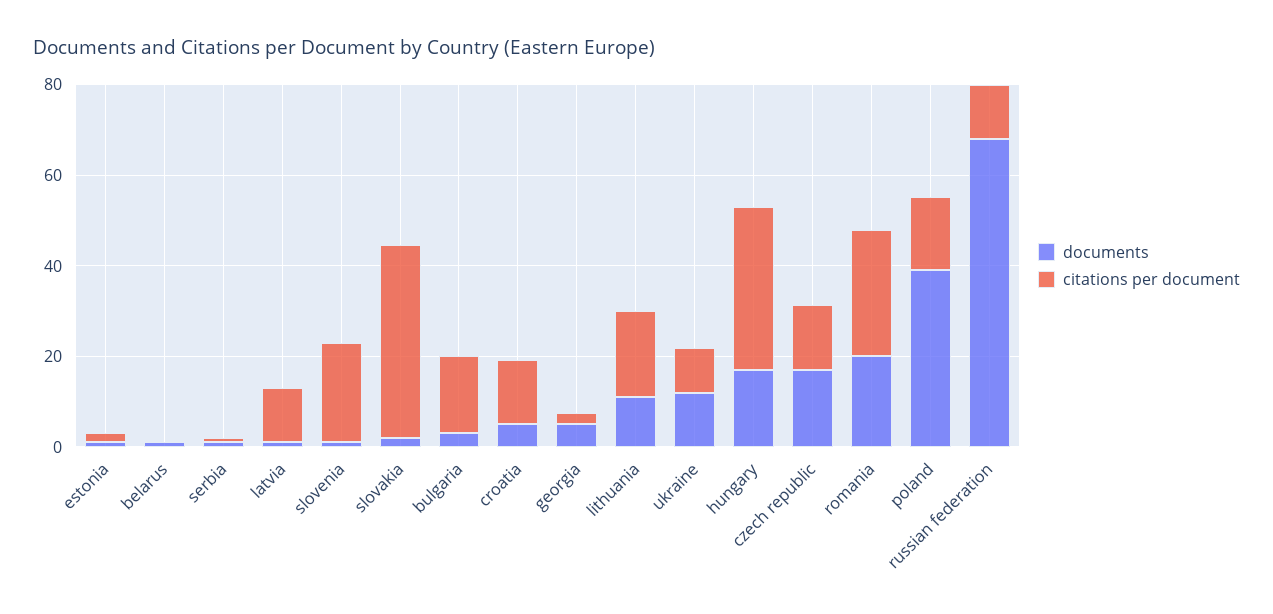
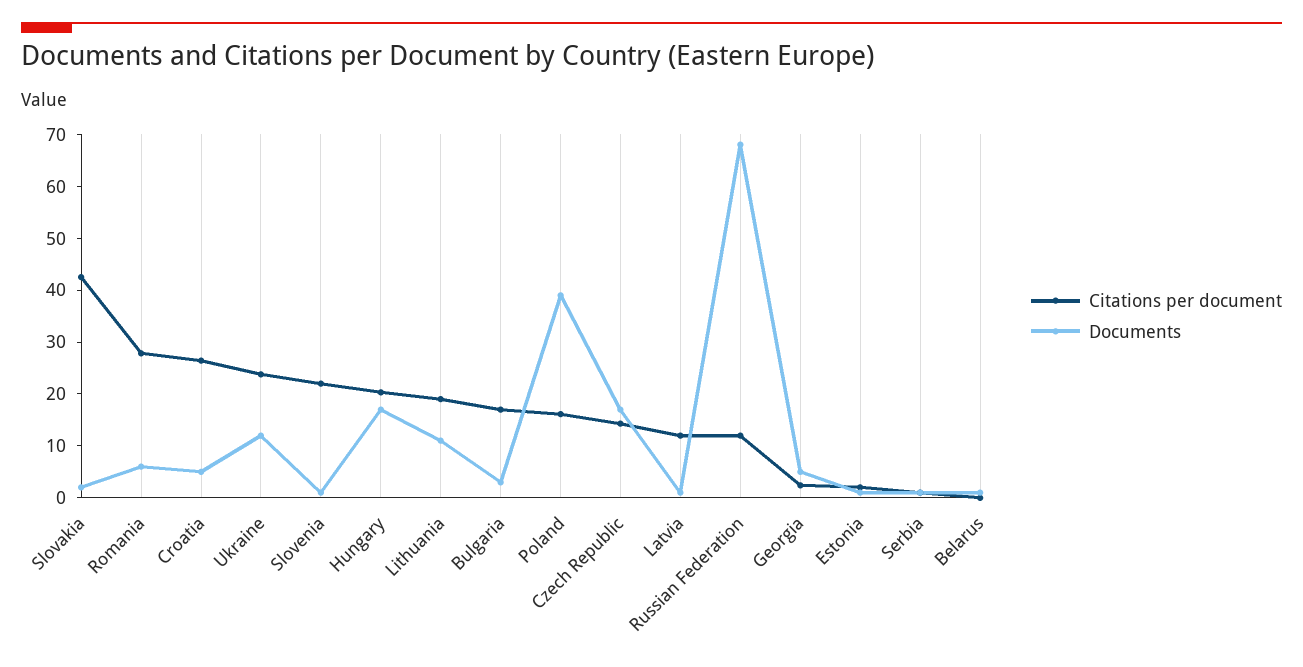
citations per document, croatia: 15 -> 26
citations per document, ukraine: 10 -> 24
citations per document, hungary: 35 -> 20
documents, romania: 20 -> 6

